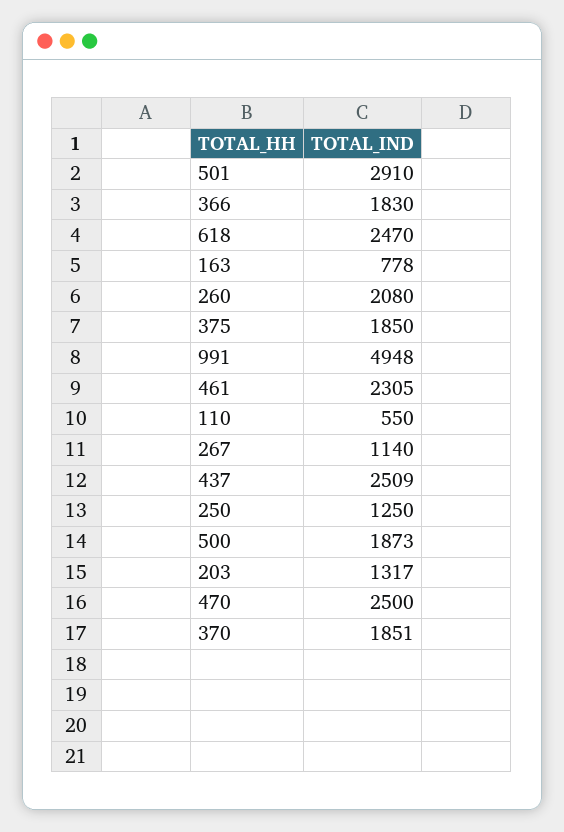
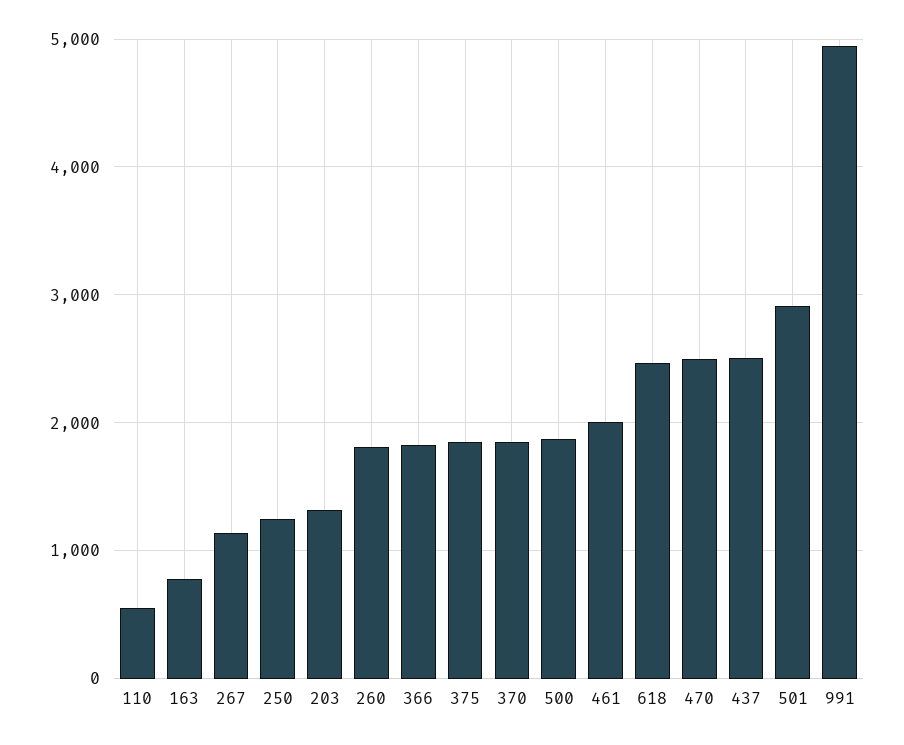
260: 2080 -> 1800
461: 2305 -> 2000

